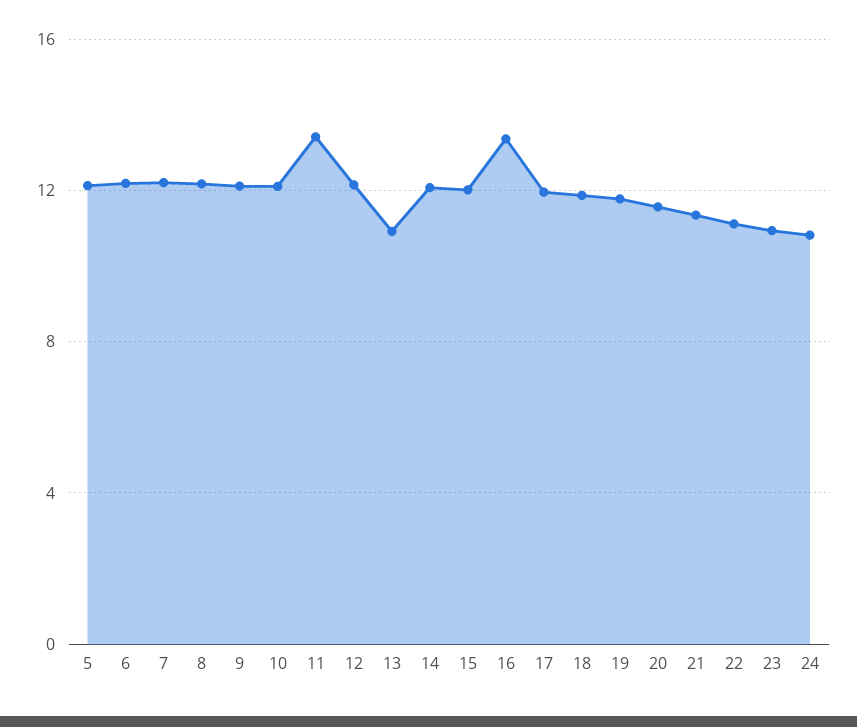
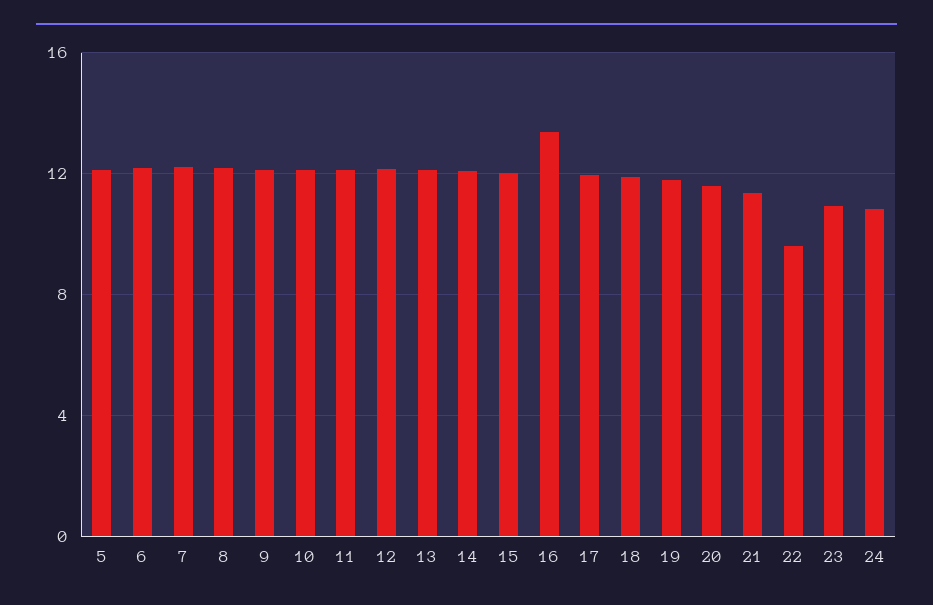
11: 13.5 -> 12
13: 11 -> 12
22: 11 -> 9.5

